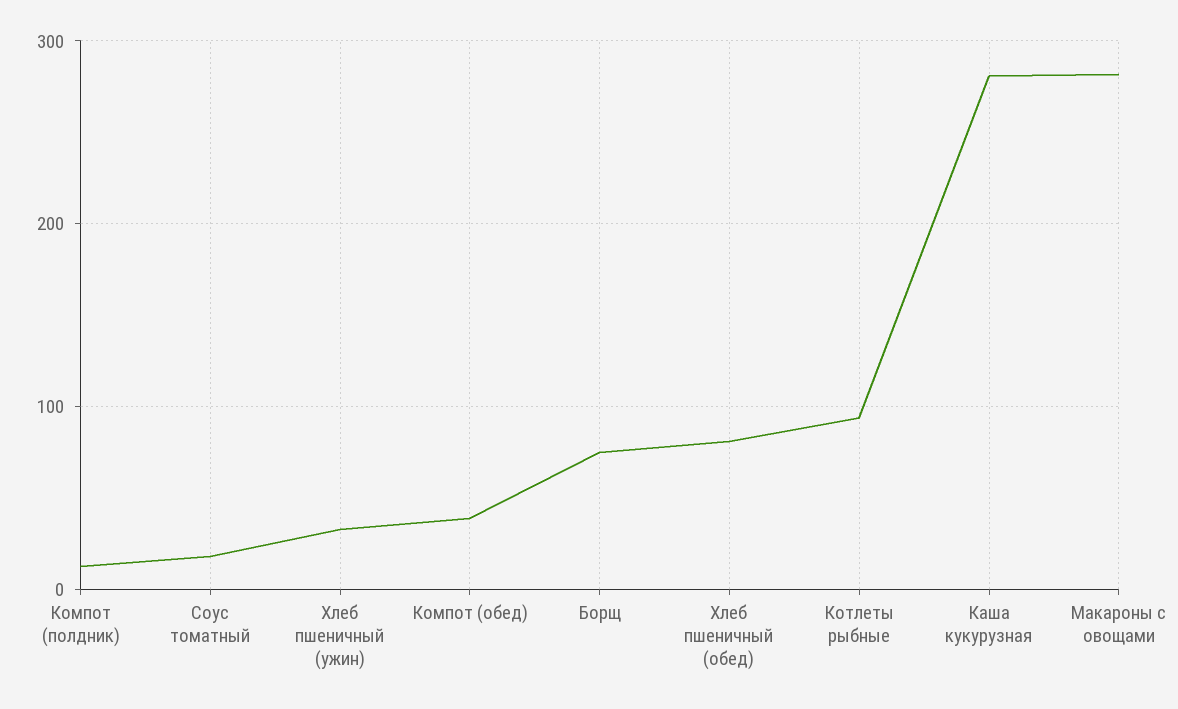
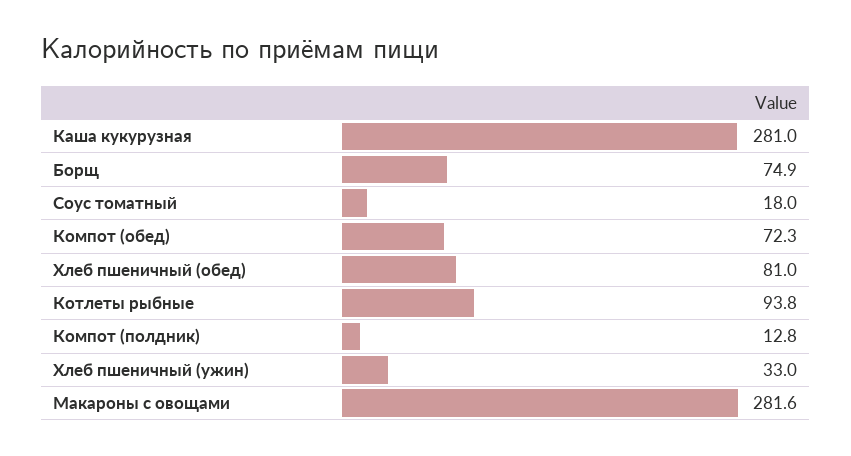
Компот (обед): 40 -> 72.3

